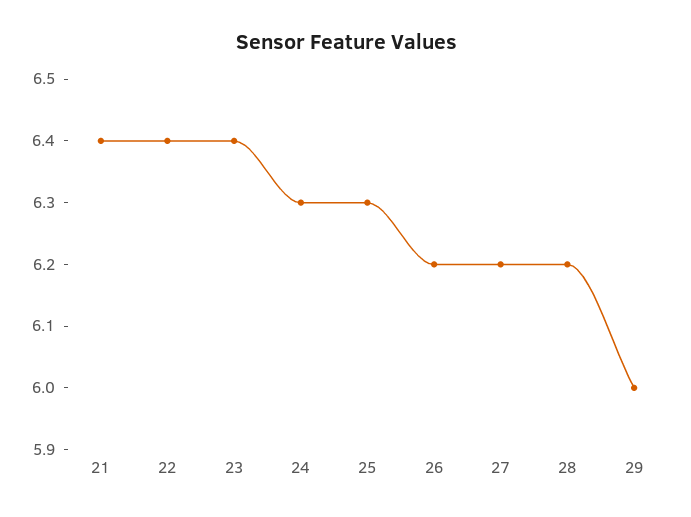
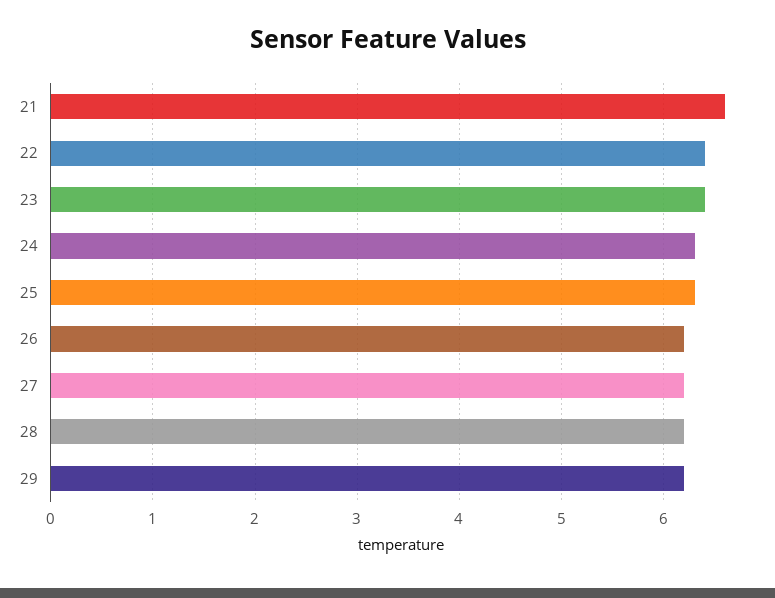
21: 6.4 -> 6.6
29: 6 -> 6.2

